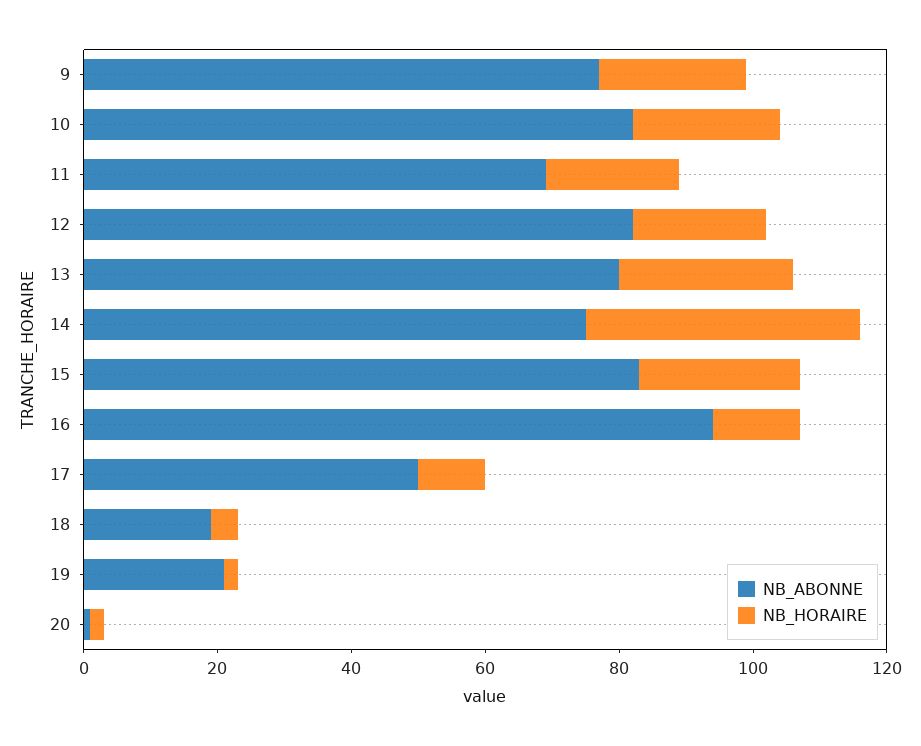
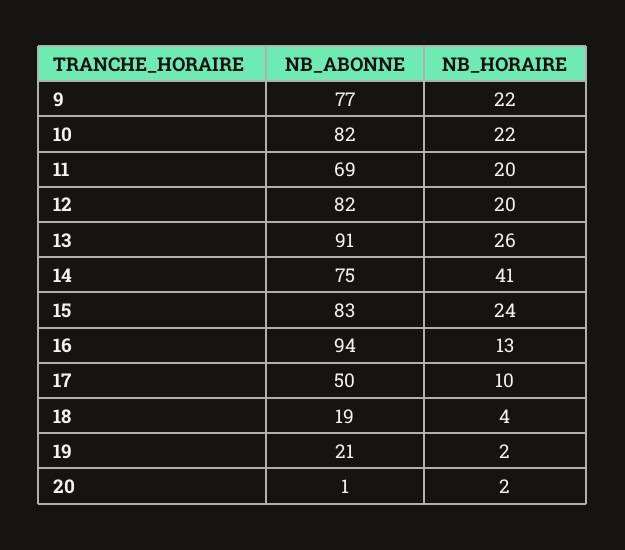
NB_ABONNE, 13: 80 -> 91

